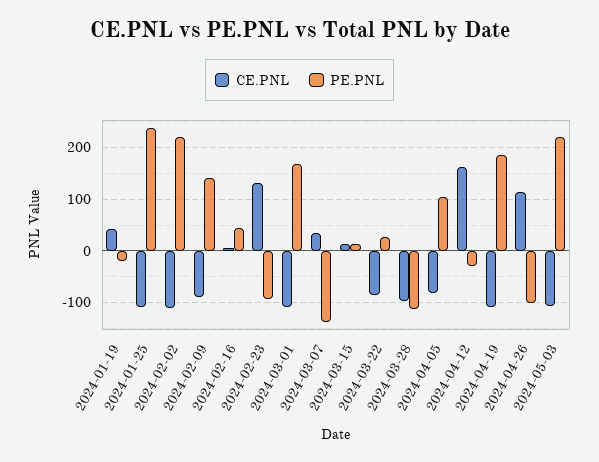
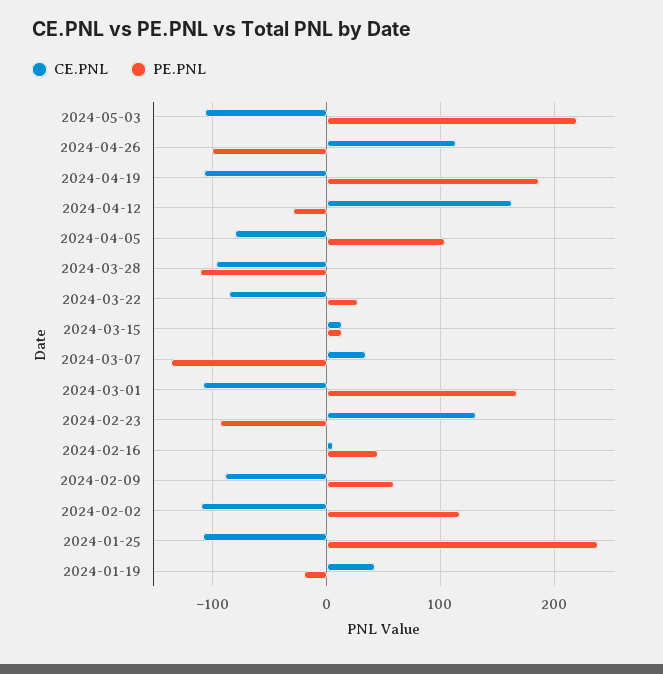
PE.PNL, 2024-02-02: 220 -> 120
PE.PNL, 2024-02-09: 140 -> 60

